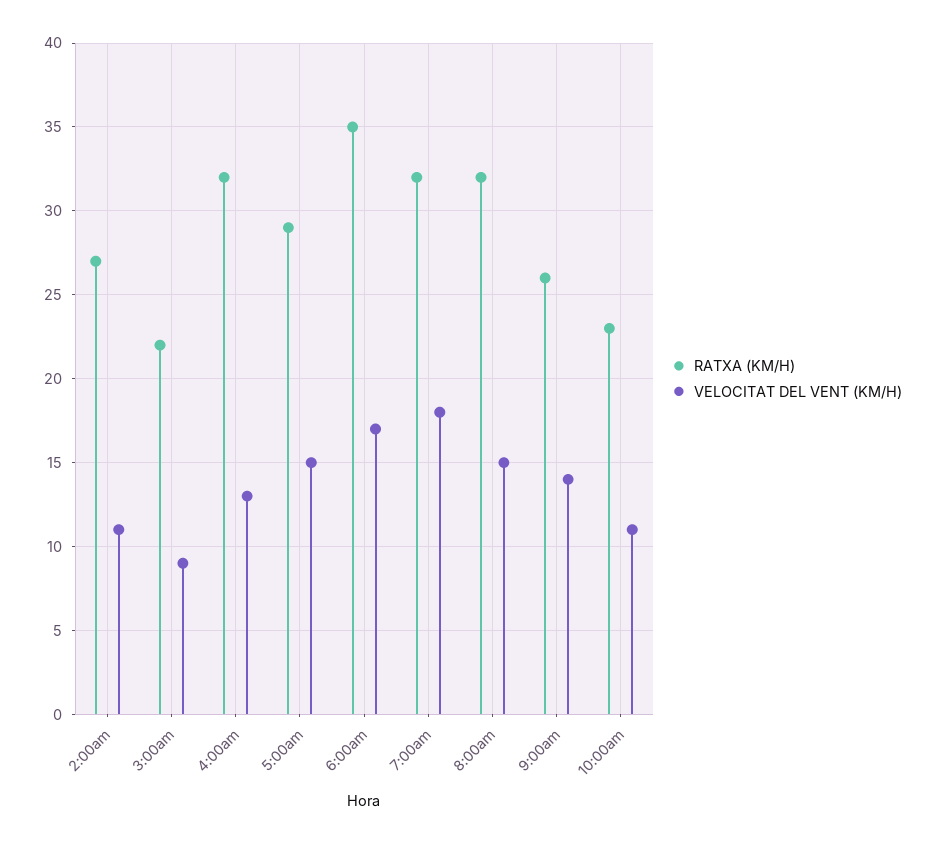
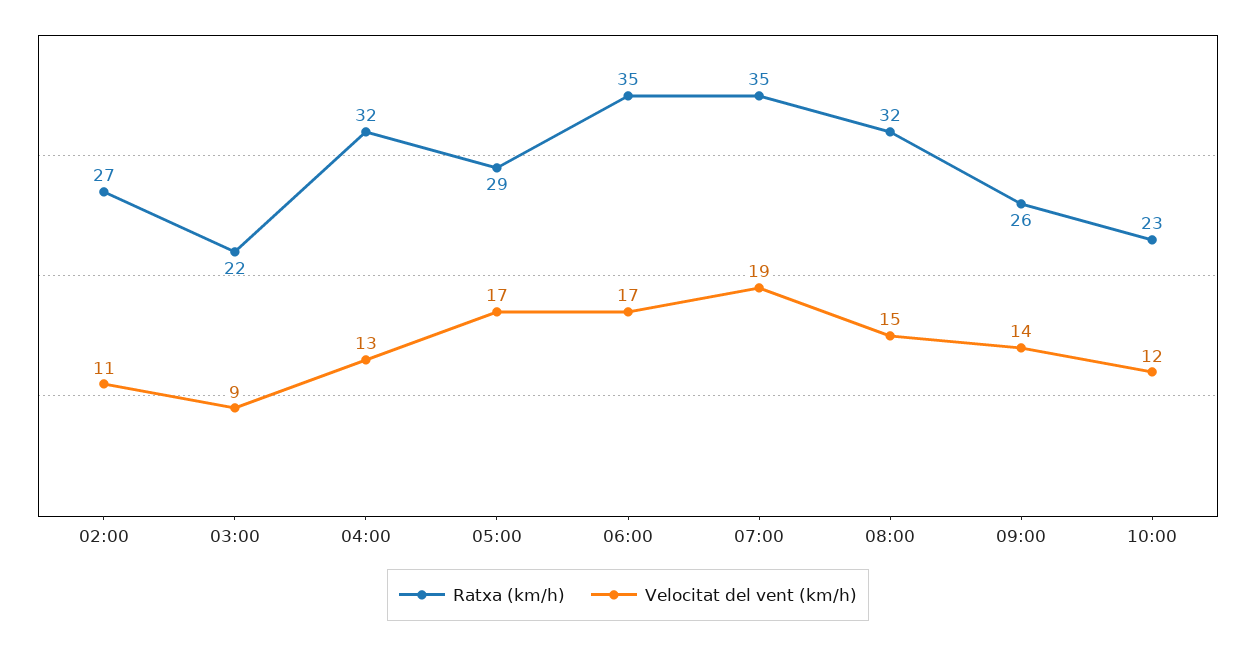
VELOCITAT DEL VENT (KM/H), 5:00am: 15 -> 17
RATXA (KM/H), 7:00am: 32 -> 35
VELOCITAT DEL VENT (KM/H), 7:00am: 18 -> 19
VELOCITAT DEL VENT (KM/H), 10:00am: 11 -> 12

